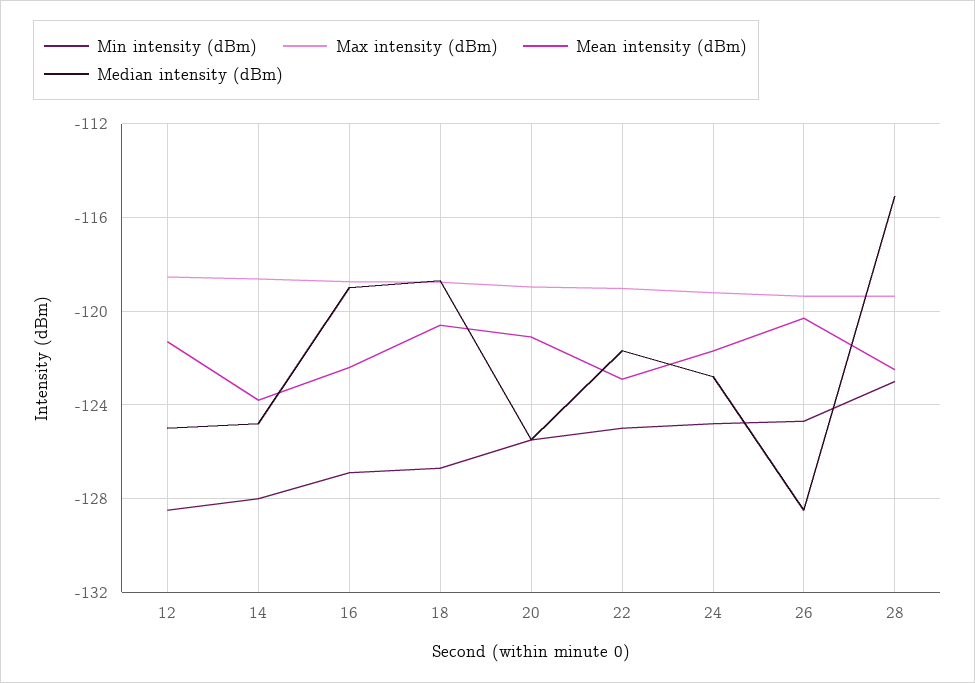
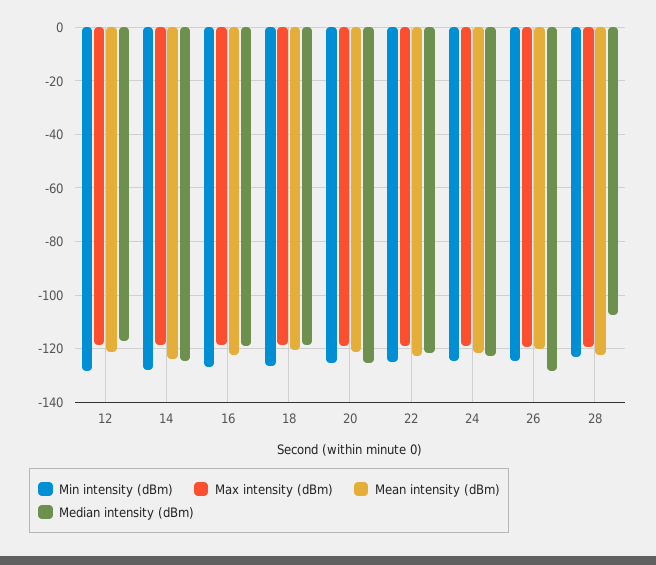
Median intensity (dBm), 12: -125 -> -117.5
Median intensity (dBm), 28: -115 -> -107.5

